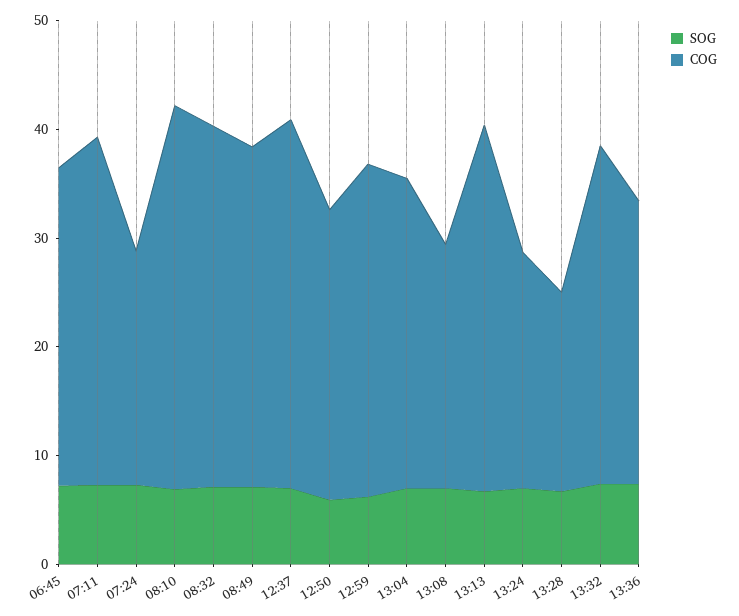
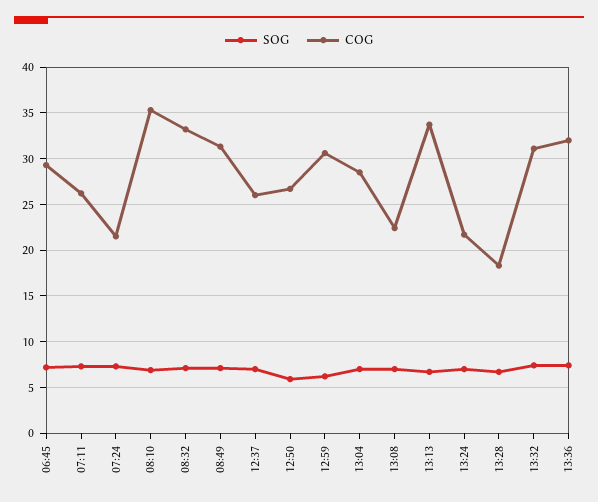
COG, 07:11: 32 -> 26
COG, 12:37: 34 -> 26
COG, 13:36: 26 -> 32

